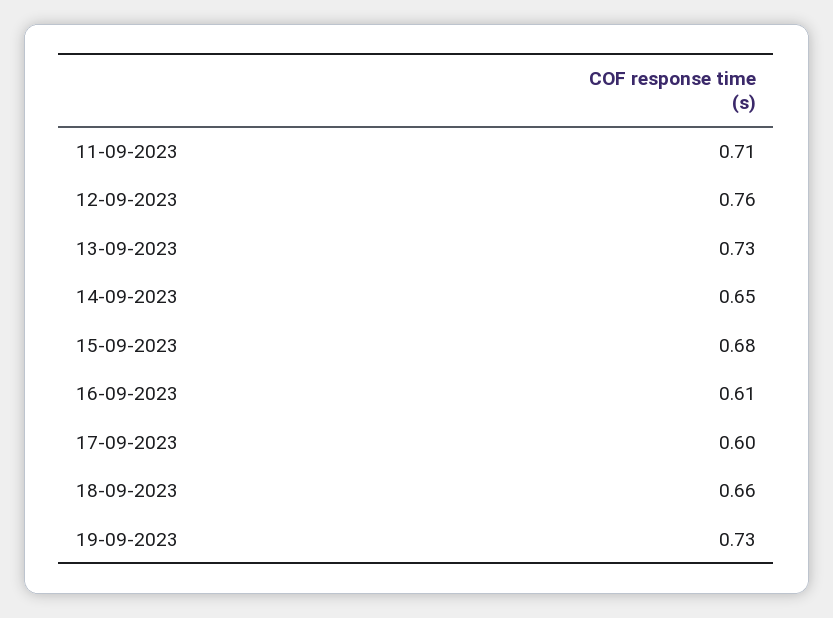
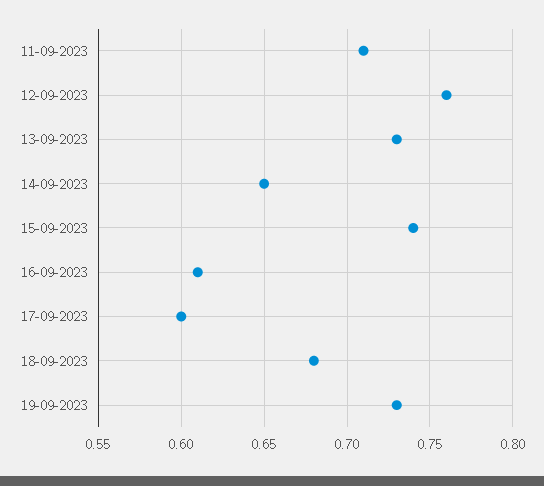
15-09-2023: 0.68 -> 0.74
18-09-2023: 0.66 -> 0.68

